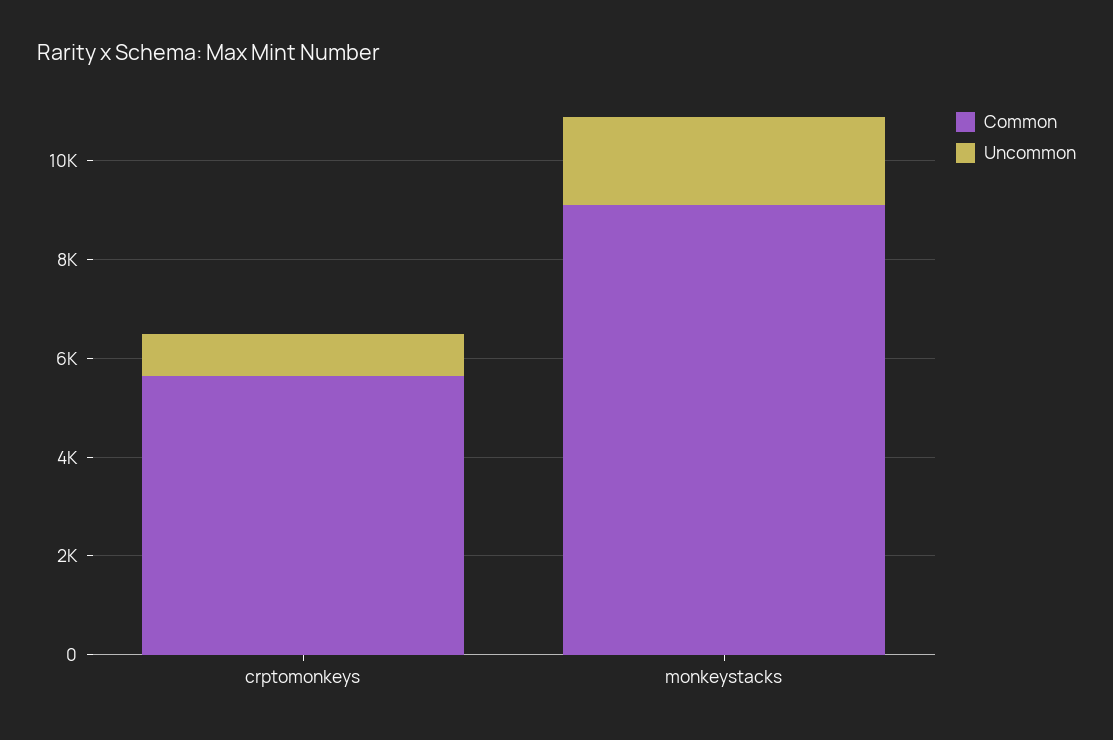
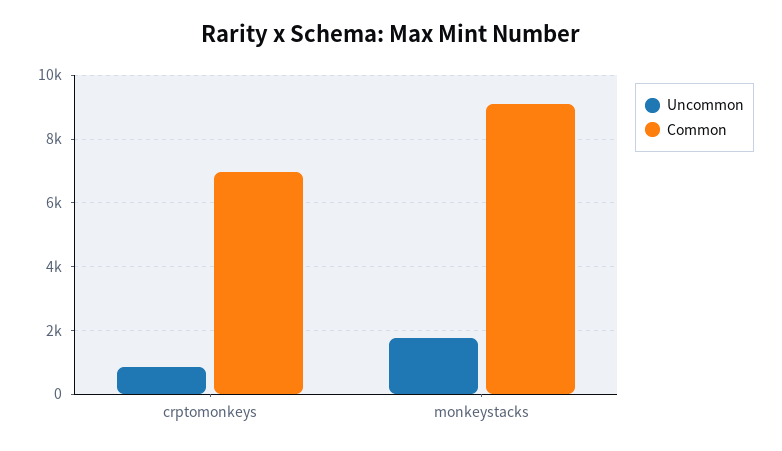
Common, crptomonkeys: 5500 -> 7000

